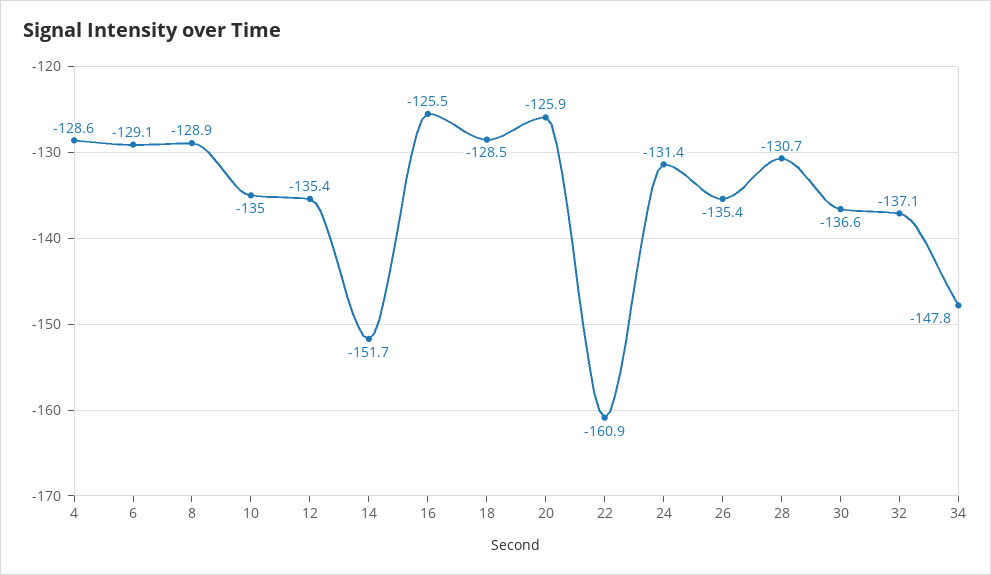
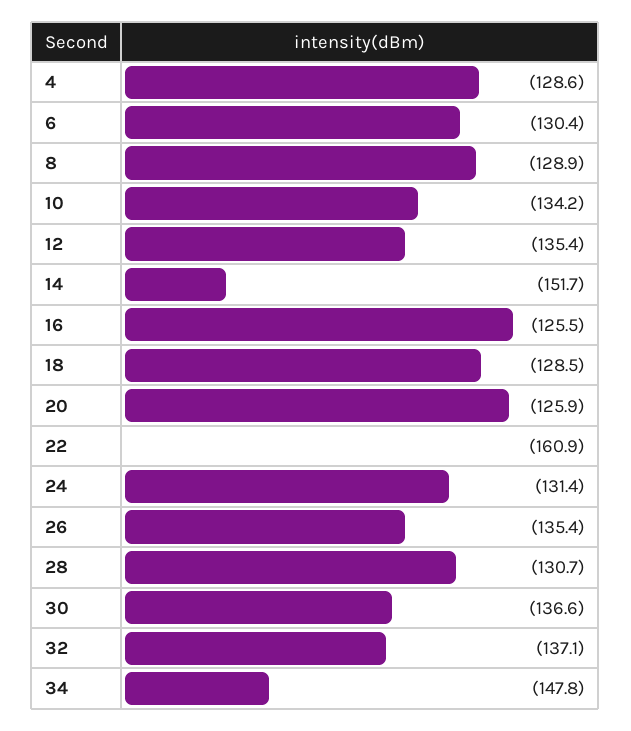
6: -129.1 -> -130.4
10: -135 -> -134.2

